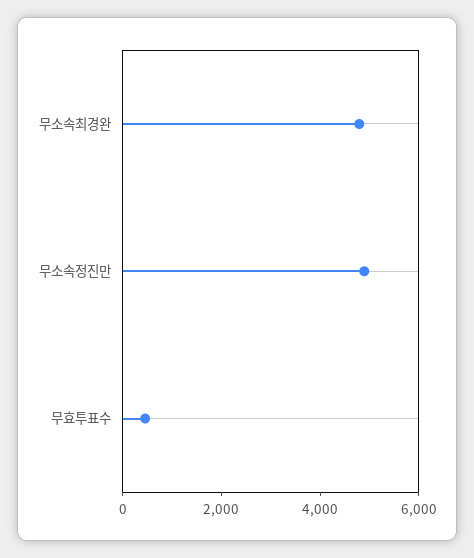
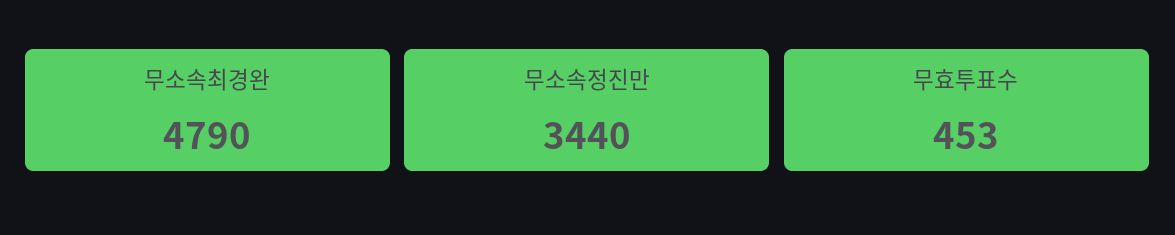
무소속정진만: 5000 -> 3440

